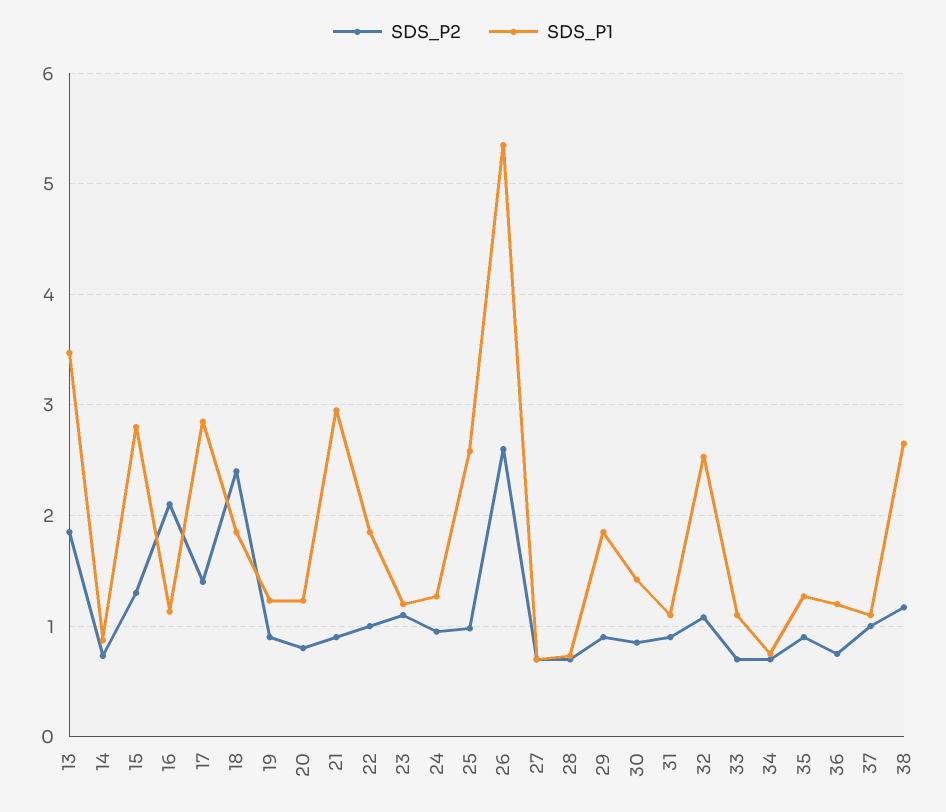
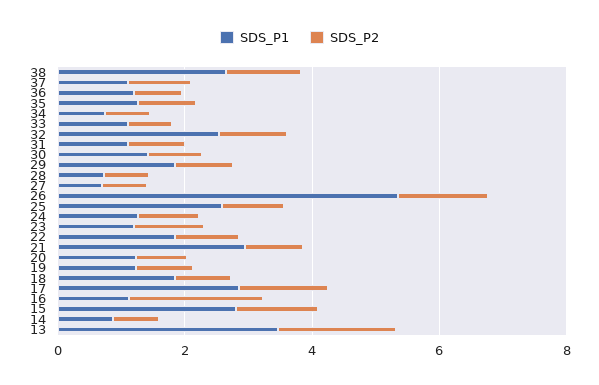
SDS_P2, 18: 2.4 -> 1
SDS_P2, 26: 2.6 -> 1.5

